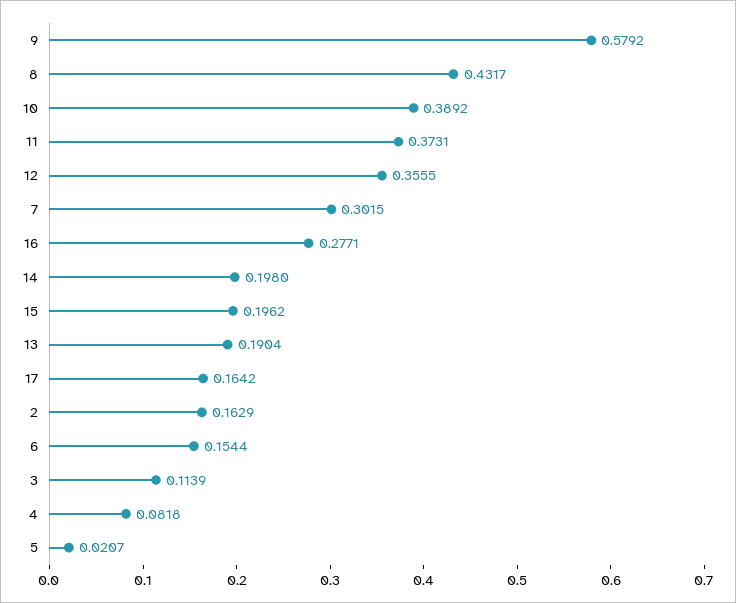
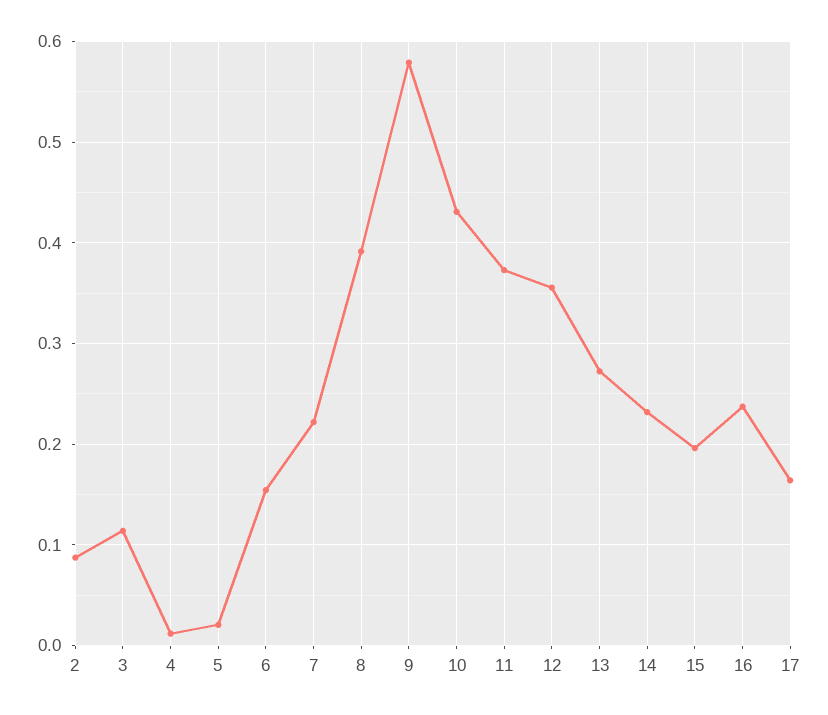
8: 0.4317 -> 0.39
10: 0.3892 -> 0.43
7: 0.3015 -> 0.22
16: 0.2771 -> 0.24
14: 0.198 -> 0.23
13: 0.1904 -> 0.27
2: 0.1629 -> 0.09
4: 0.0818 -> 0.01

